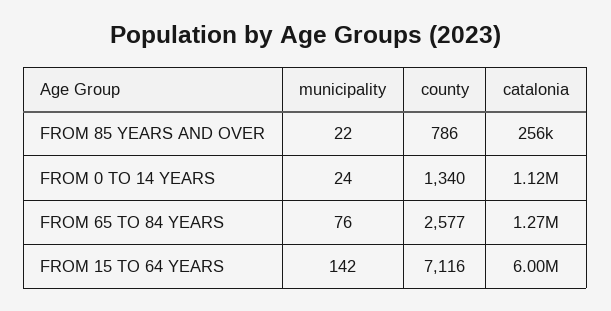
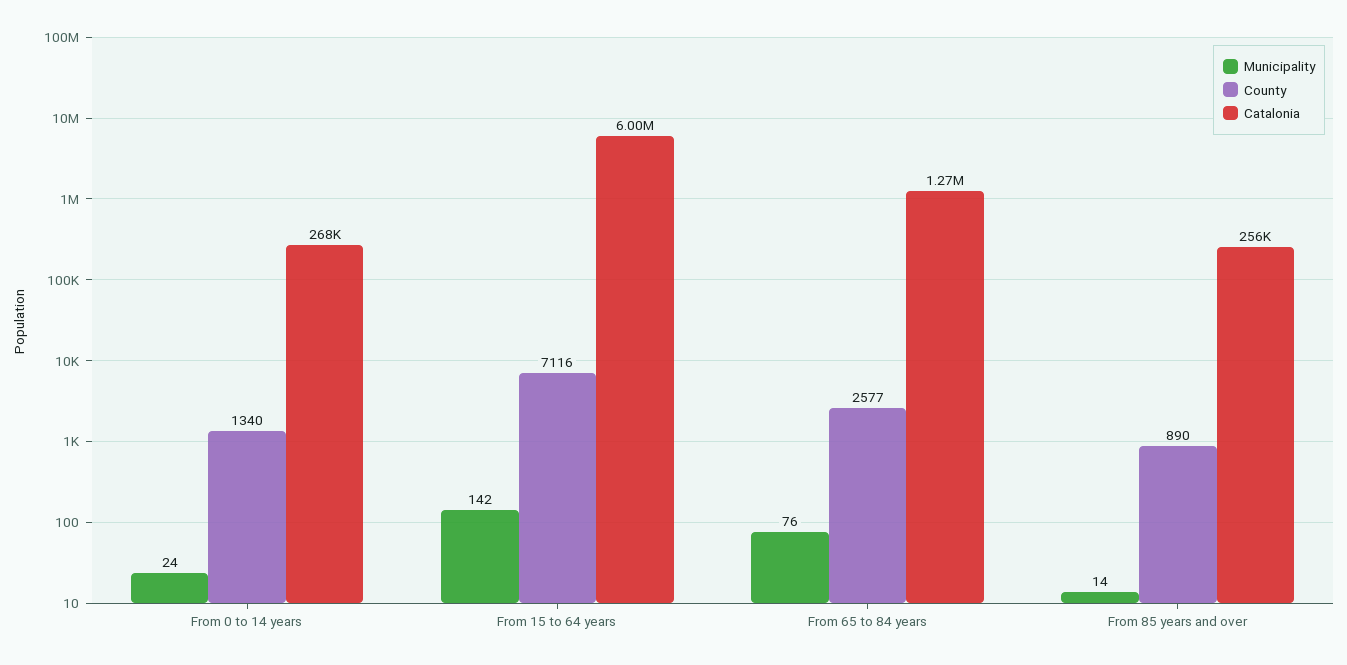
municipality, FROM 85 YEARS AND OVER: 22 -> 14
county, FROM 85 YEARS AND OVER: 786 -> 890
catalonia, FROM 0 TO 14 YEARS: 1120000 -> 268000

